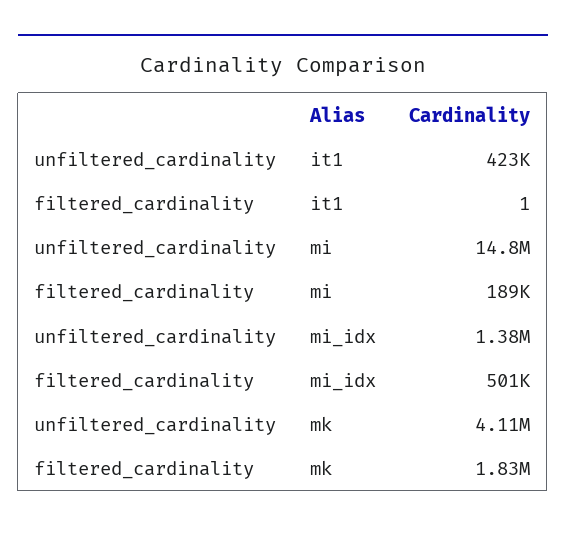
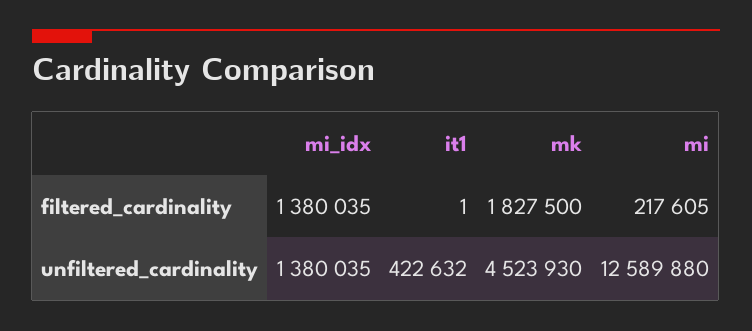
unfiltered_cardinality, mi: 14800000 -> 12589880
filtered_cardinality, mi: 189000 -> 217605
filtered_cardinality, mi_idx: 501000 -> 1380035
unfiltered_cardinality, mk: 4110000 -> 4523930

